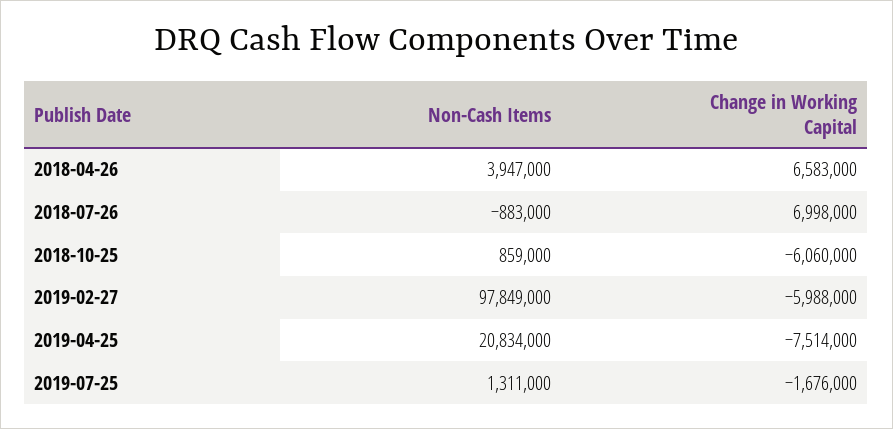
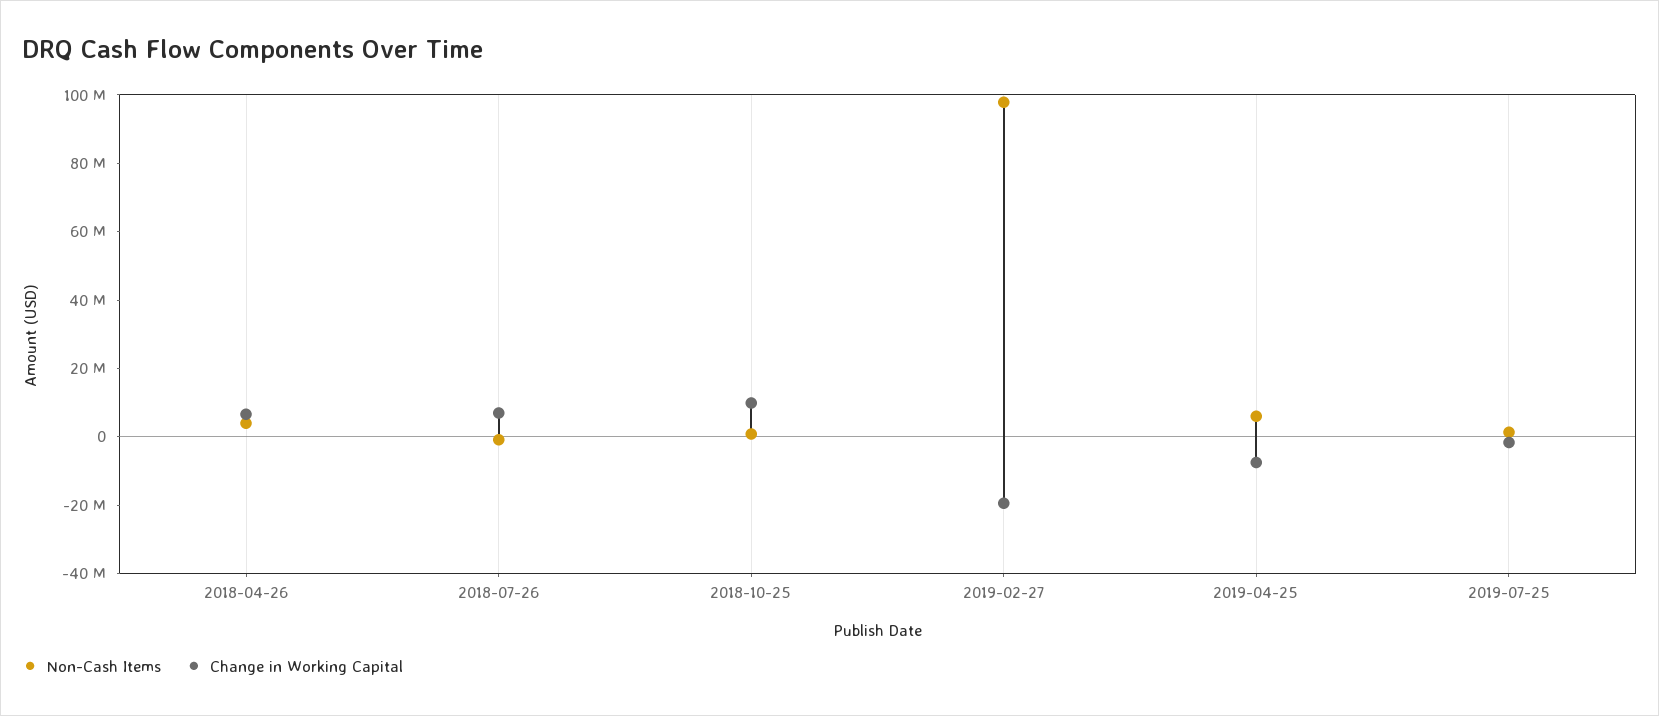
Change in Working Capital, 2018-10-25: -6060000 -> 10000000
Change in Working Capital, 2019-02-27: -5988000 -> -20000000
Non-Cash Items, 2019-04-25: 20834000 -> 5000000

